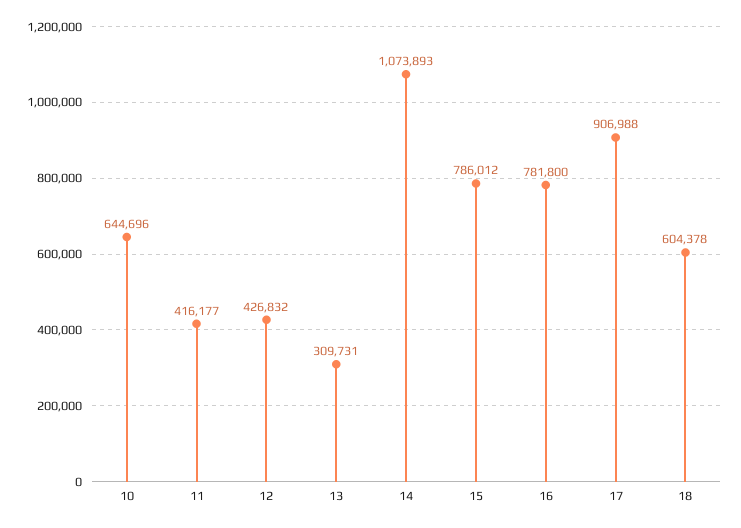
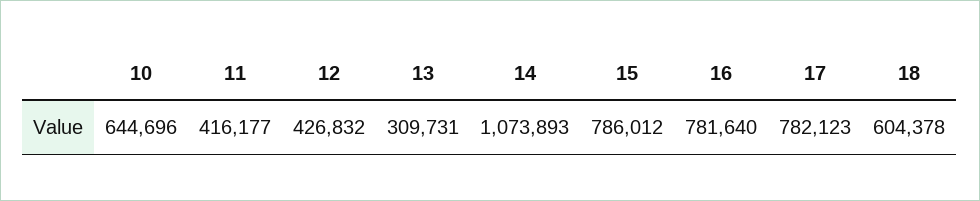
16: 781800 -> 781640
17: 906988 -> 782123

